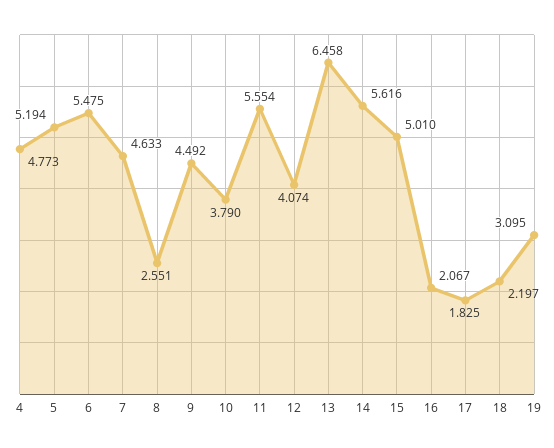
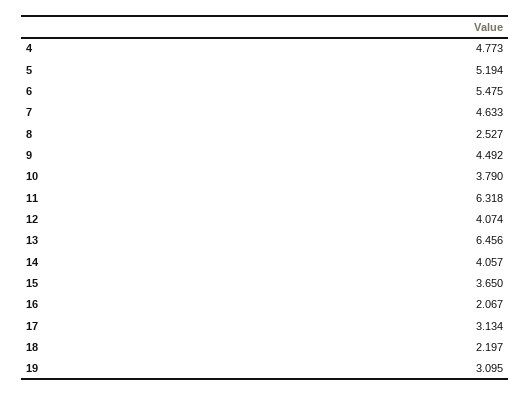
8: 2.551 -> 2.527
11: 5.554 -> 6.318
13: 6.458 -> 6.456
14: 5.616 -> 4.057
15: 5.01 -> 3.65
17: 1.825 -> 3.134

